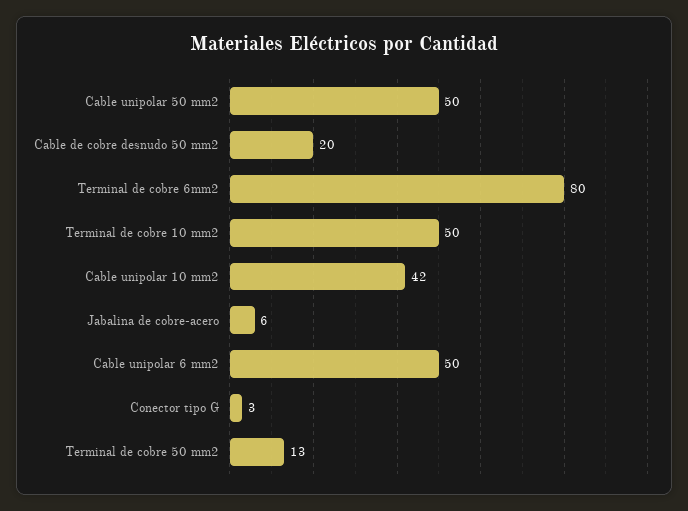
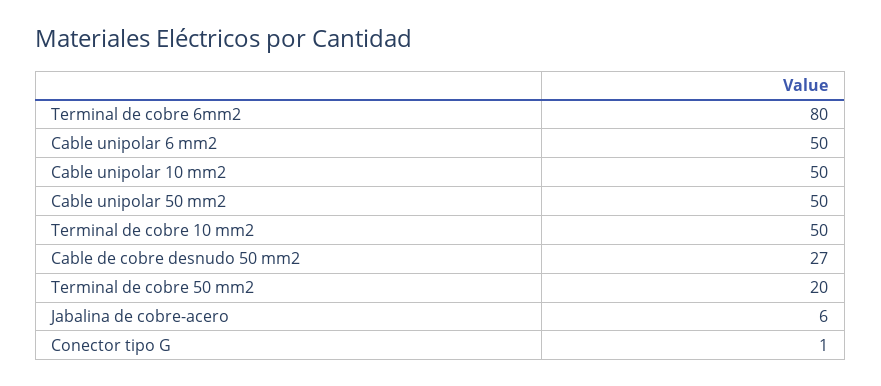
Cable de cobre desnudo 50 mm2: 20 -> 27
Cable unipolar 10 mm2: 42 -> 50
Conector tipo G: 3 -> 1
Terminal de cobre 50 mm2: 13 -> 20

